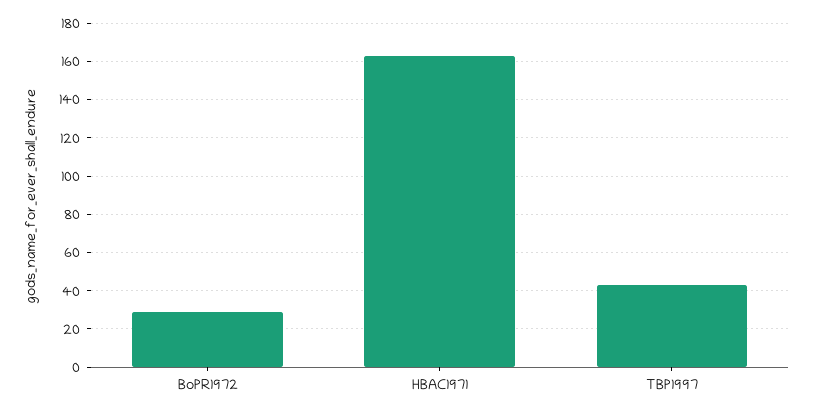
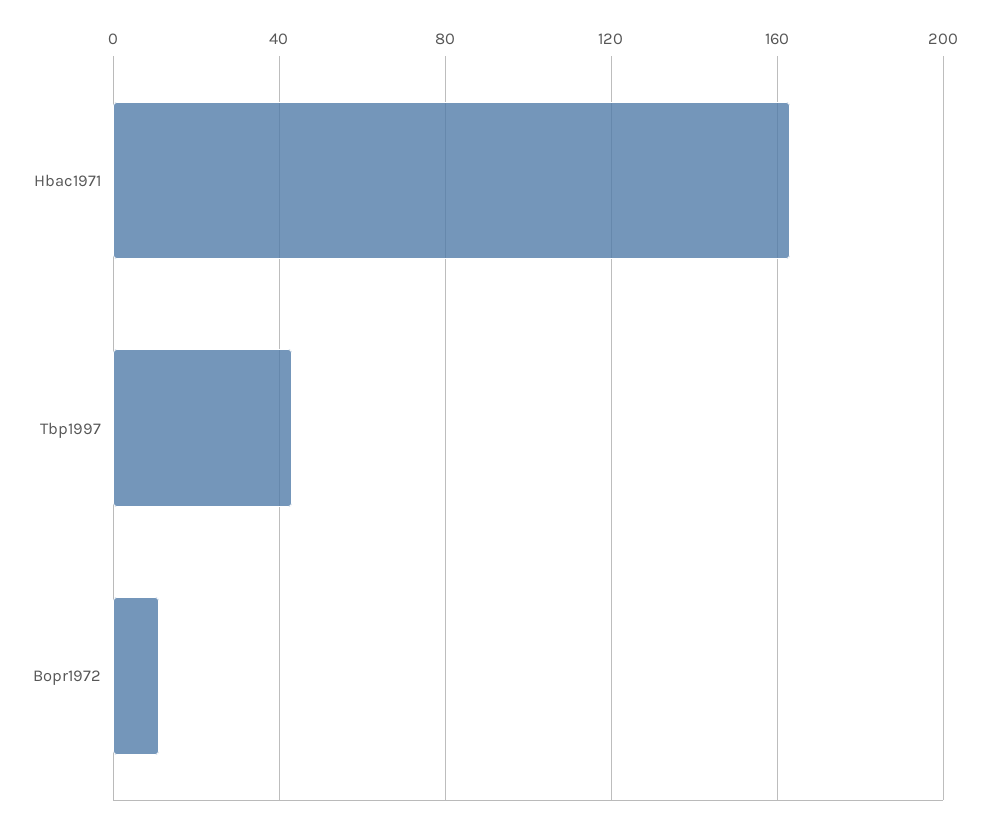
BoPR1972: 30 -> 10

